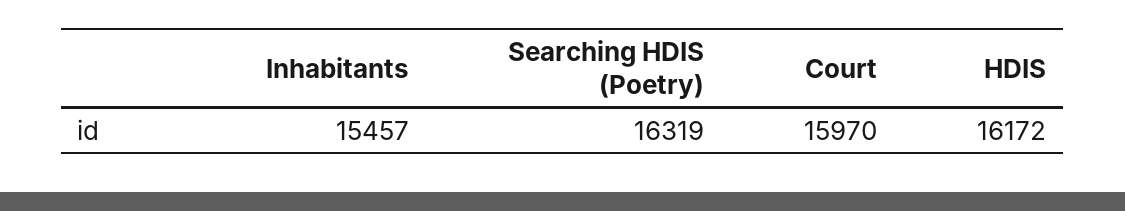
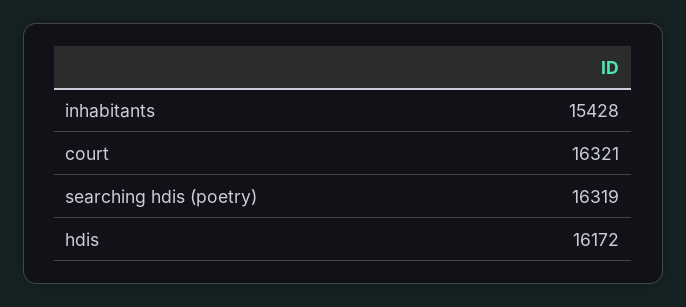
Inhabitants: 15457 -> 15428
Court: 15970 -> 16321

